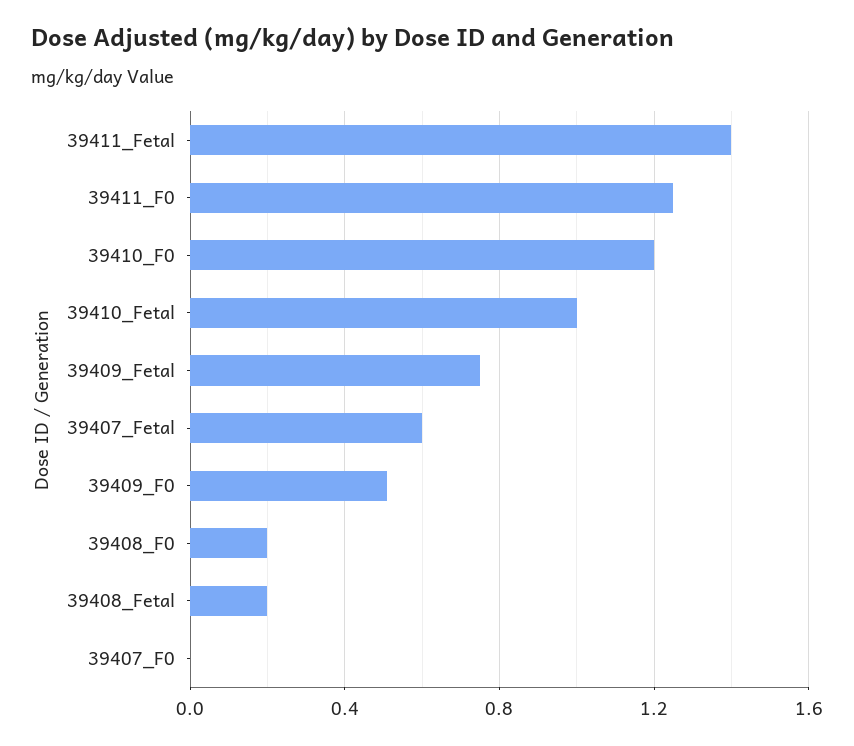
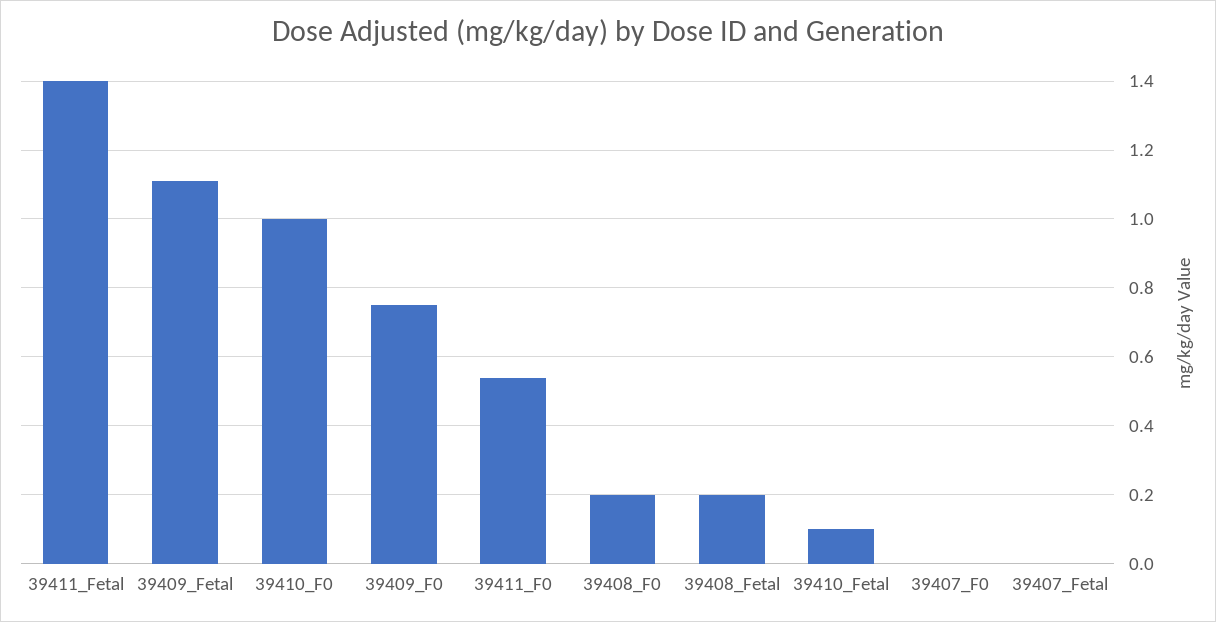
39411_F0: 1.25 -> 0.55
39410_F0: 1.2 -> 1
39410_Fetal: 1 -> 0.1
39409_Fetal: 0.75 -> 1.1
39407_Fetal: 0.6 -> 0
39409_F0: 0.5 -> 0.75

